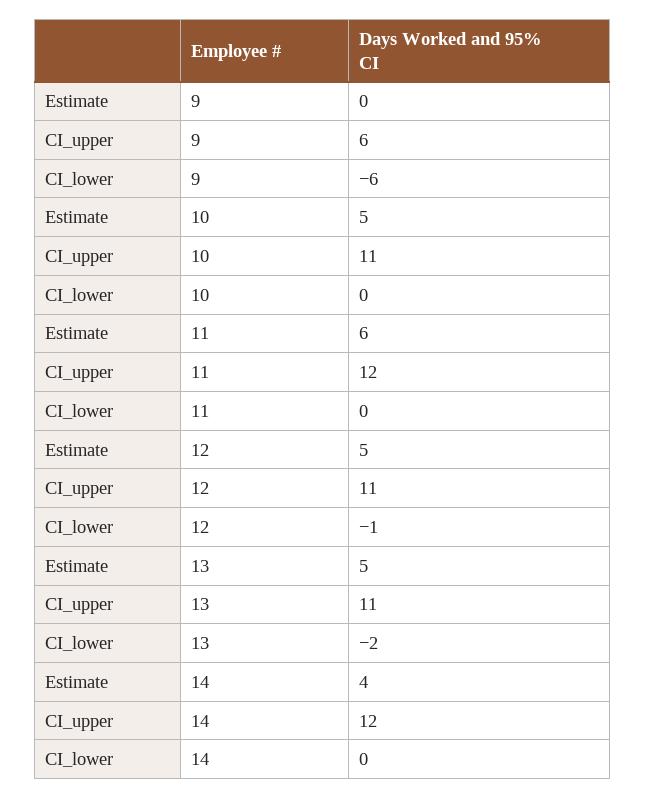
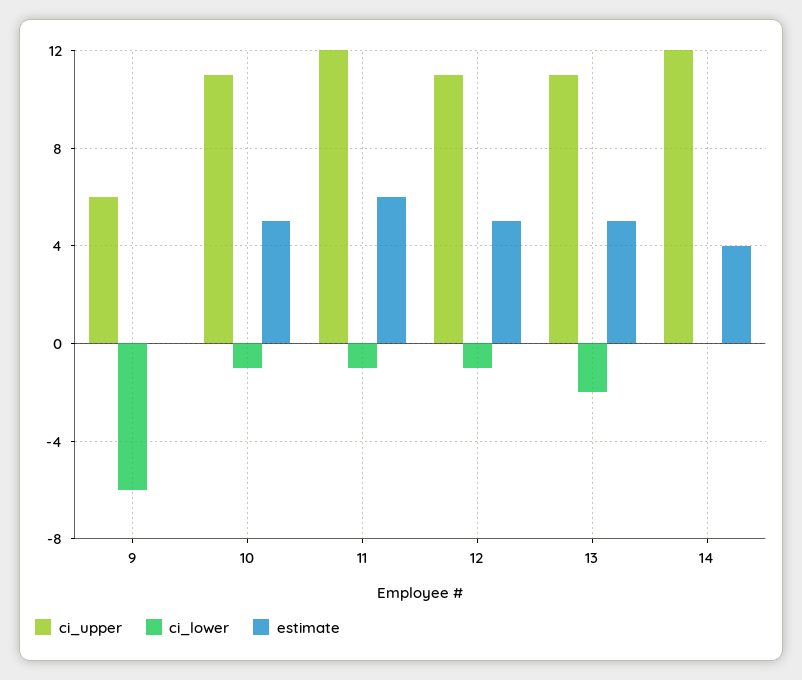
CI_lower, 10: 0 -> -1
CI_lower, 11: 0 -> -1

